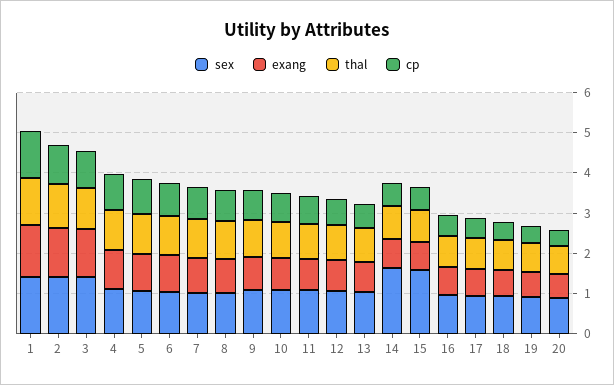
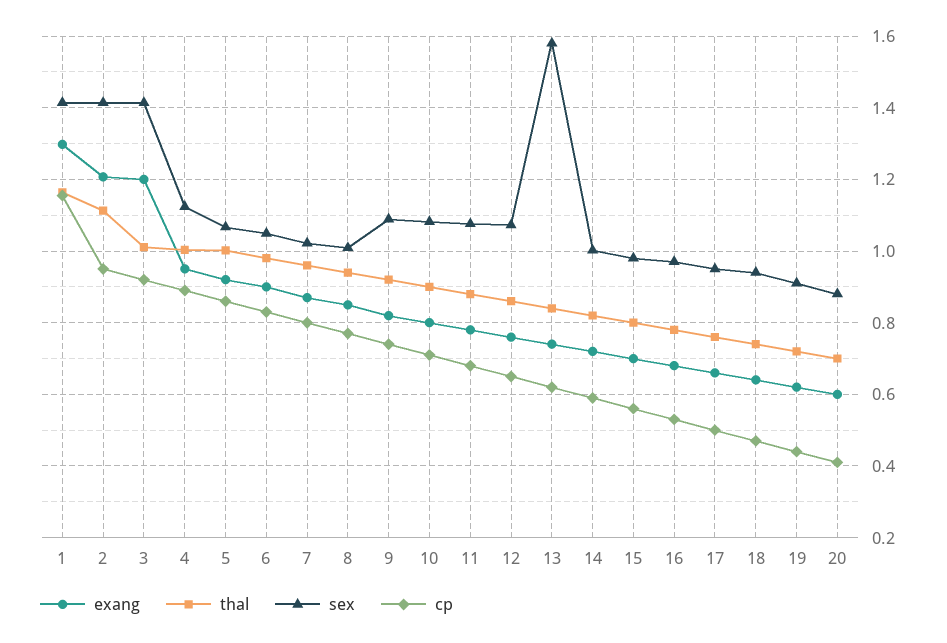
sex, 13: 1 -> 1.58
sex, 14: 1.6 -> 1
sex, 15: 1.6 -> 0.98

